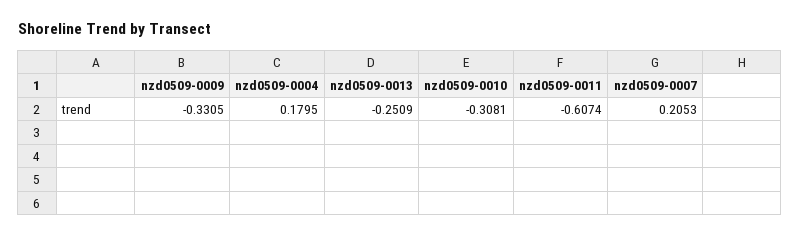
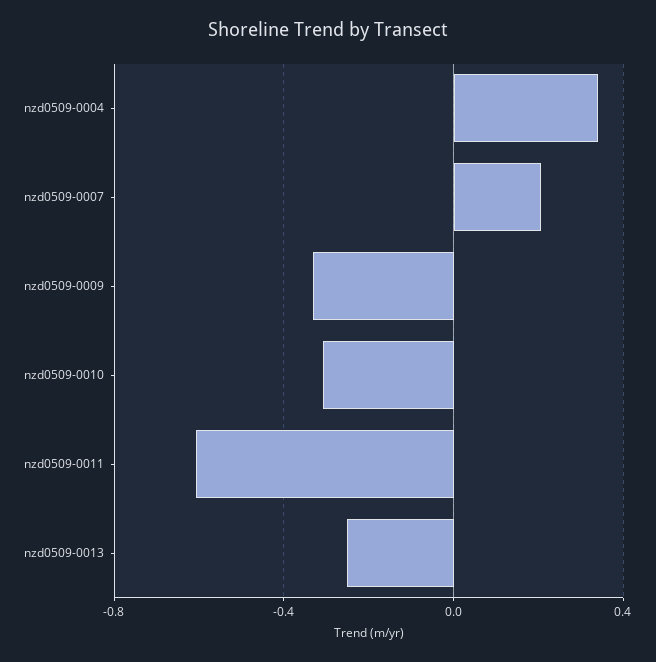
nzd0509-0004: 0.1795 -> 0.35

